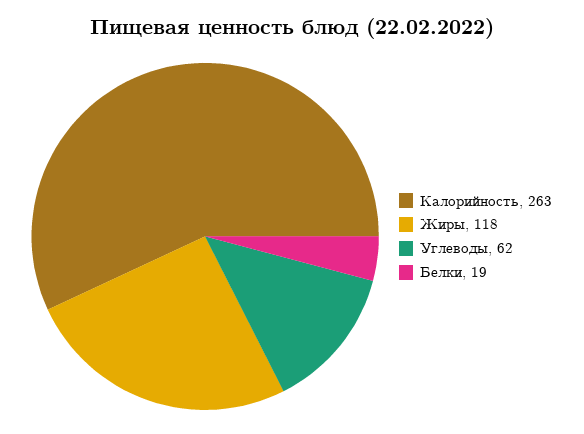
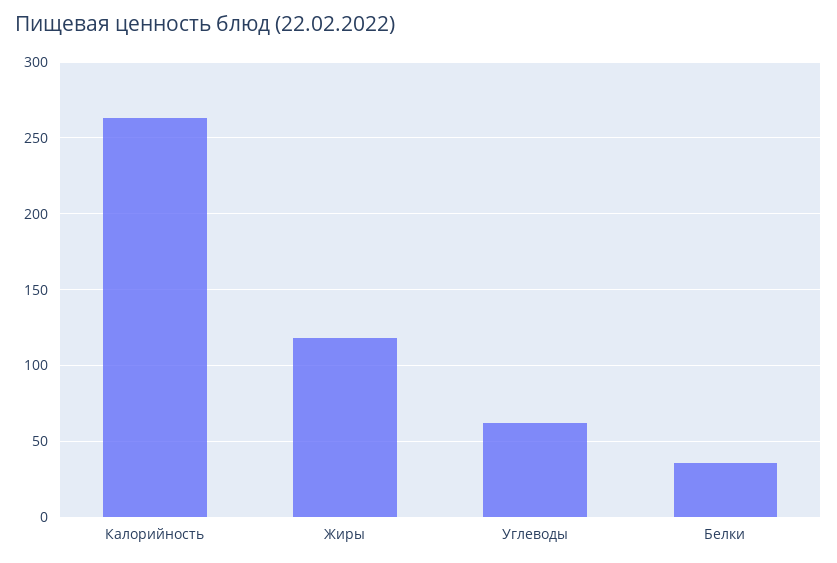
Белки: 19 -> 35

